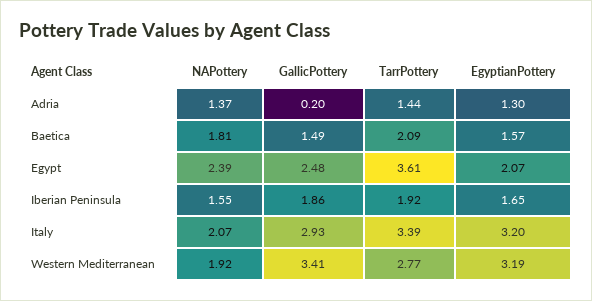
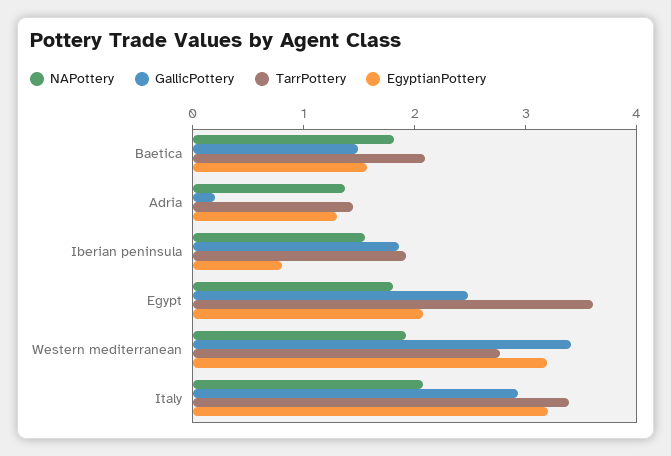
NAPottery, Egypt: 2.39 -> 1.8
EgyptianPottery, Iberian Peninsula: 1.65 -> 0.8

